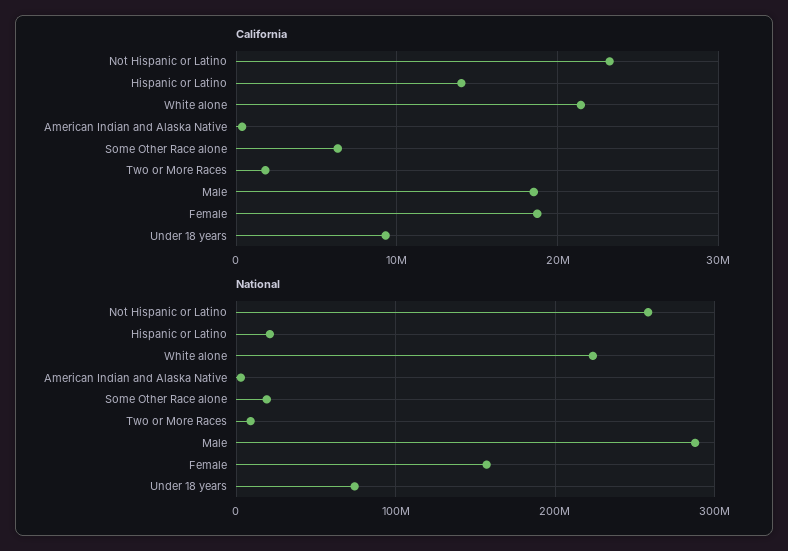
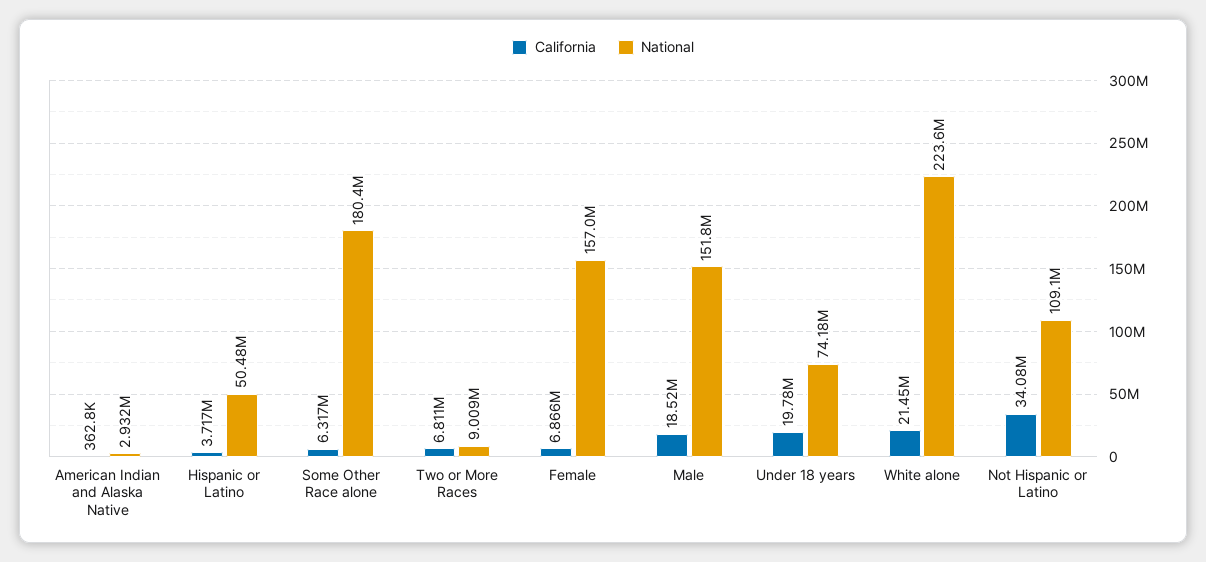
California, Not Hispanic or Latino: 23000000 -> 34080000
California, Hispanic or Latino: 14000000 -> 3717000
California, Two or More Races: 2000000 -> 6811000
California, Female: 19000000 -> 6866000
California, Under 18 years: 9000000 -> 19780000
National, Not Hispanic or Latino: 260000000 -> 109100000
National, Hispanic or Latino: 20000000 -> 50480000
National, Some Other Race alone: 20000000 -> 180400000
National, Male: 290000000 -> 151800000

